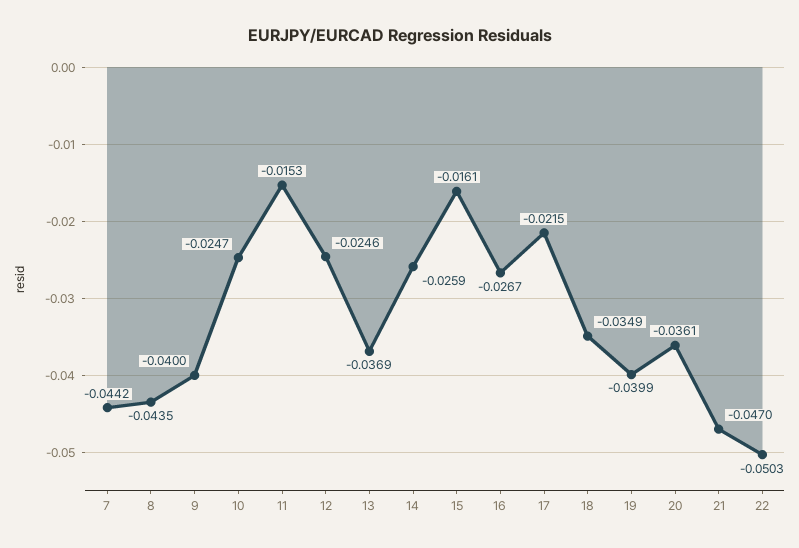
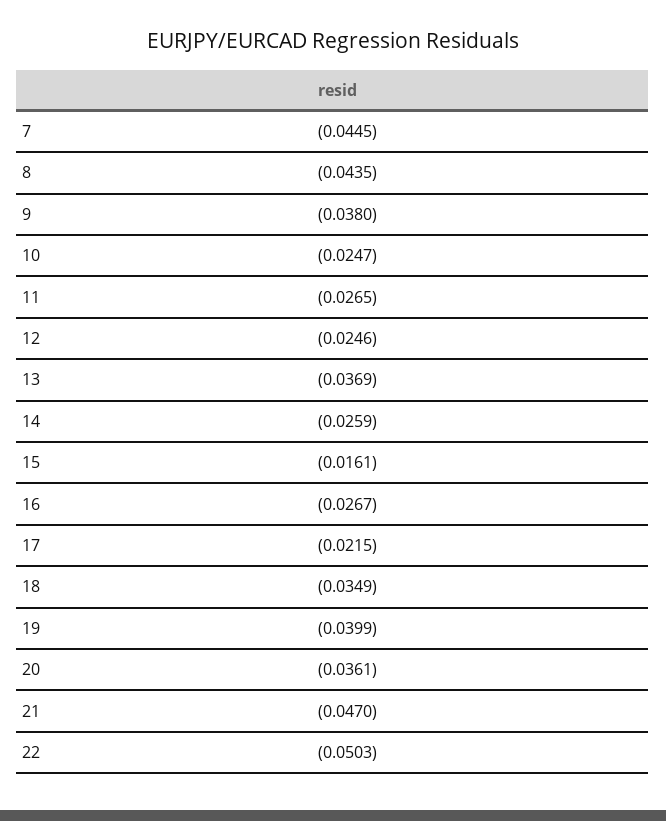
7: -0.0442 -> -0.0445
9: -0.04 -> -0.038
11: -0.0153 -> -0.0265

